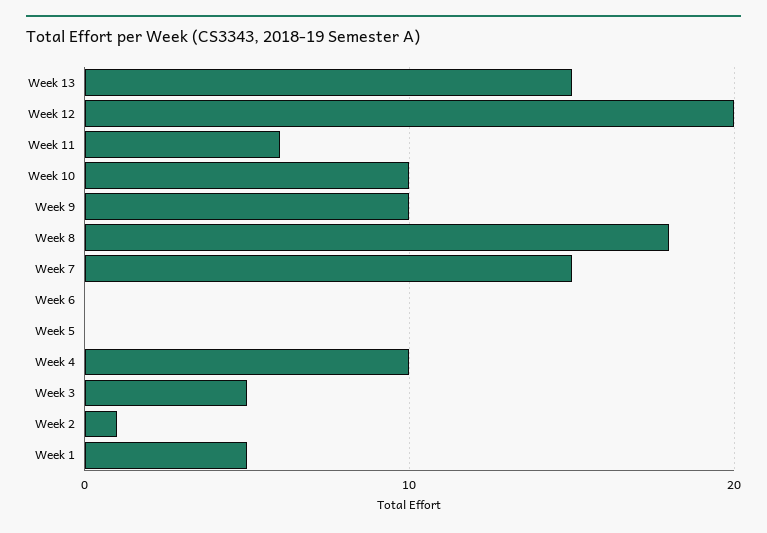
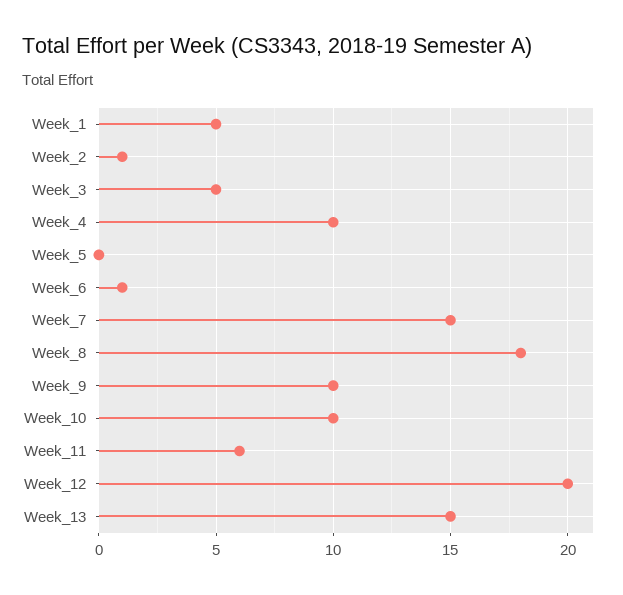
Week 6: 0 -> 1

